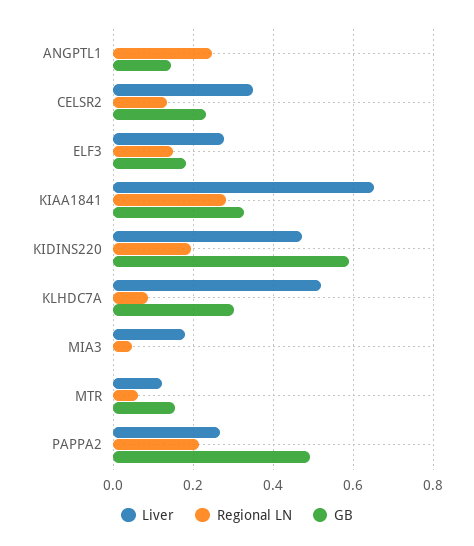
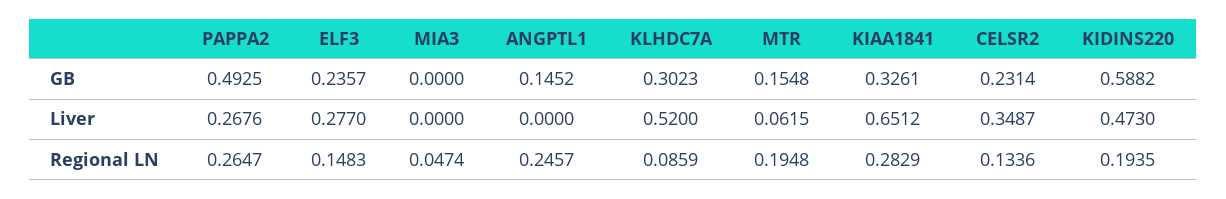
GB, ELF3: 0.18 -> 0.2357
Liver, MIA3: 0.18 -> 0
Liver, MTR: 0.12 -> 0.0615
Regional LN, MTR: 0.06 -> 0.1948
Regional LN, PAPPA2: 0.22 -> 0.2647

